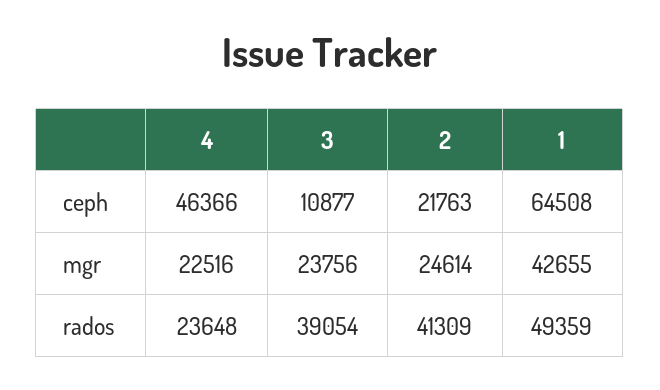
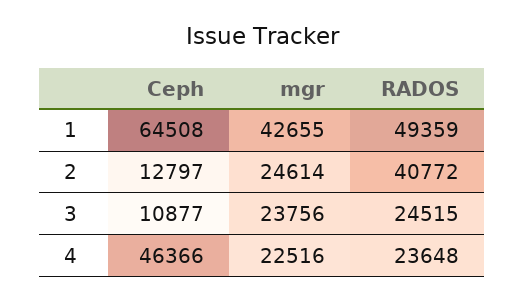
2, ceph: 21763 -> 12797
3, rados: 39054 -> 24515
2, rados: 41309 -> 40772

